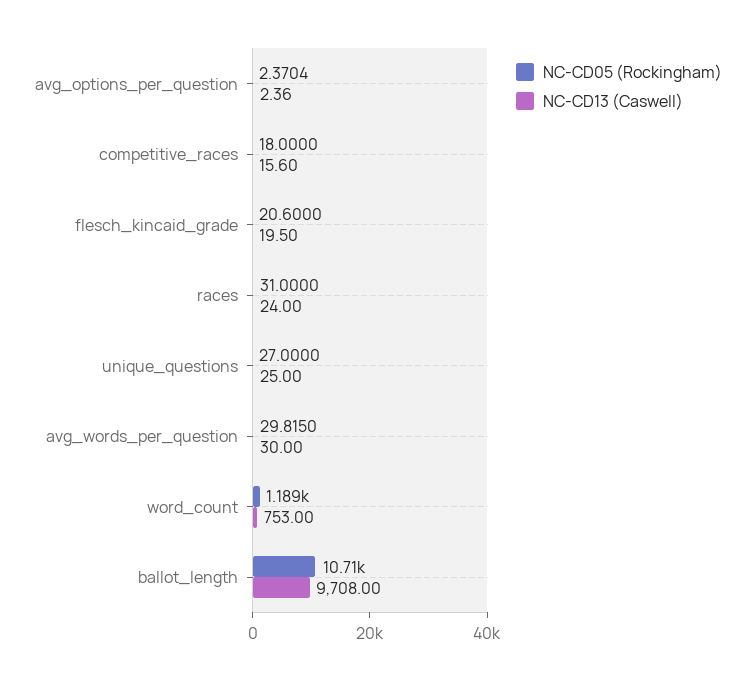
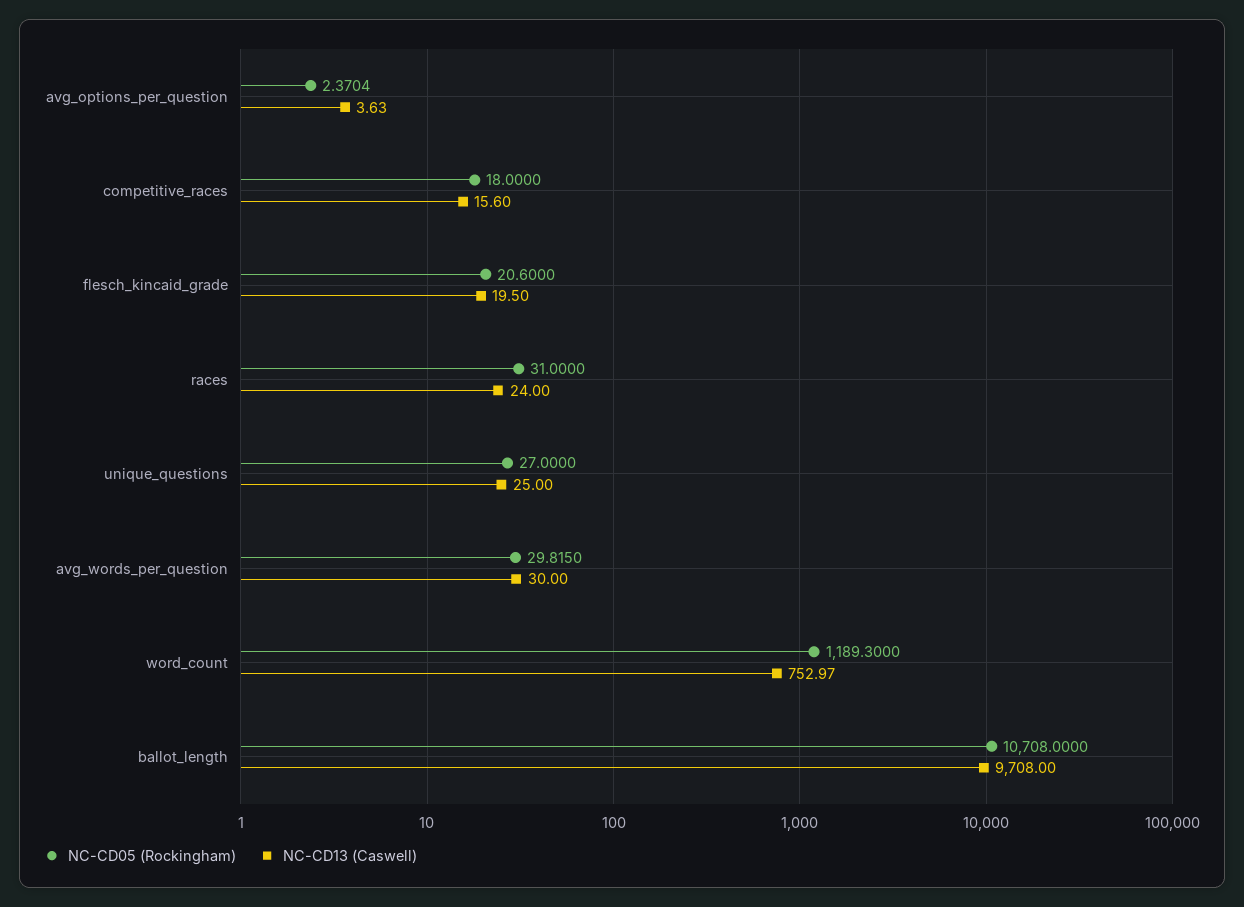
NC-CD13 (Caswell), avg_options_per_question: 2.36 -> 3.63
NC-CD13 (Caswell), word_count: 753 -> 752.97

